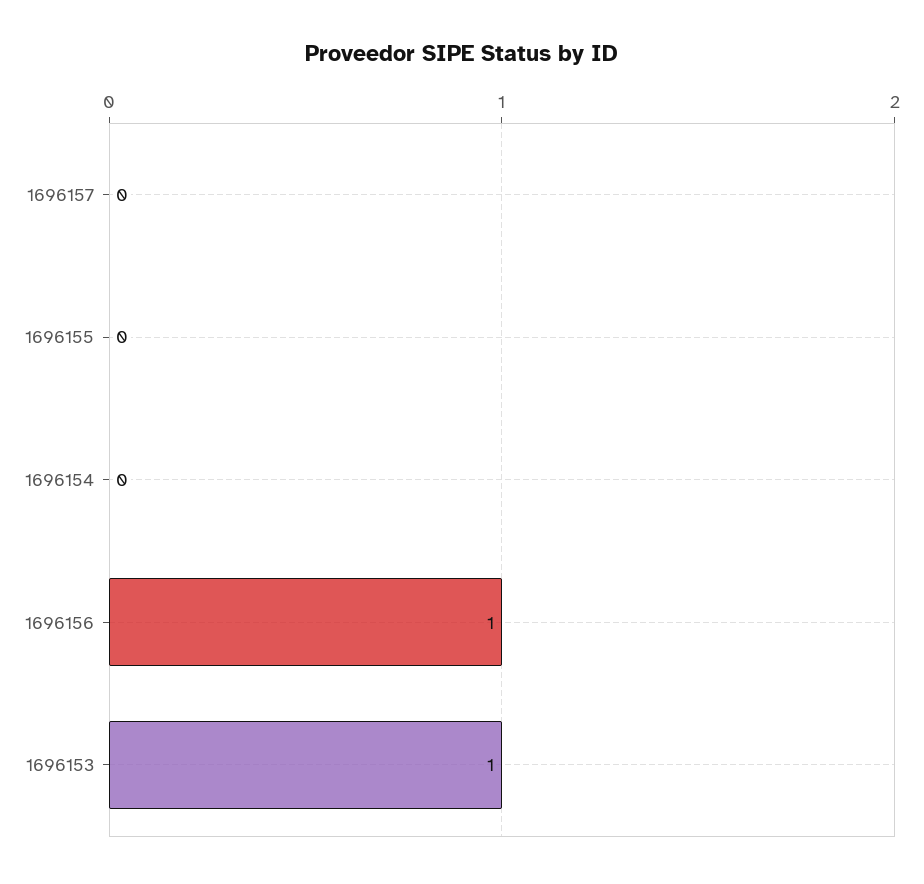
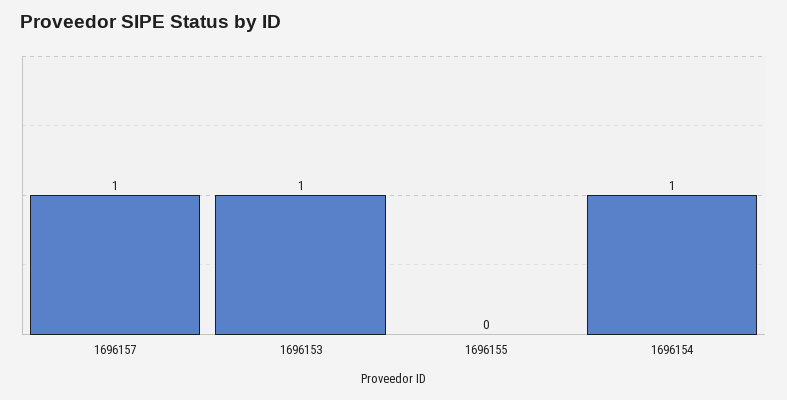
1696157: 0 -> 1
1696154: 0 -> 1
1696156: 1 -> none

